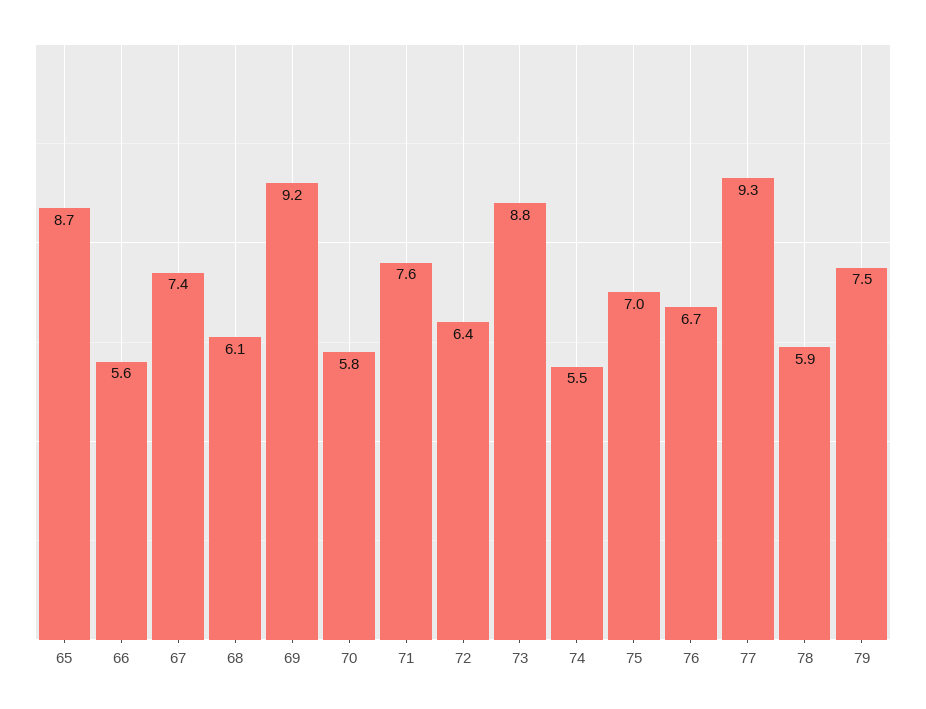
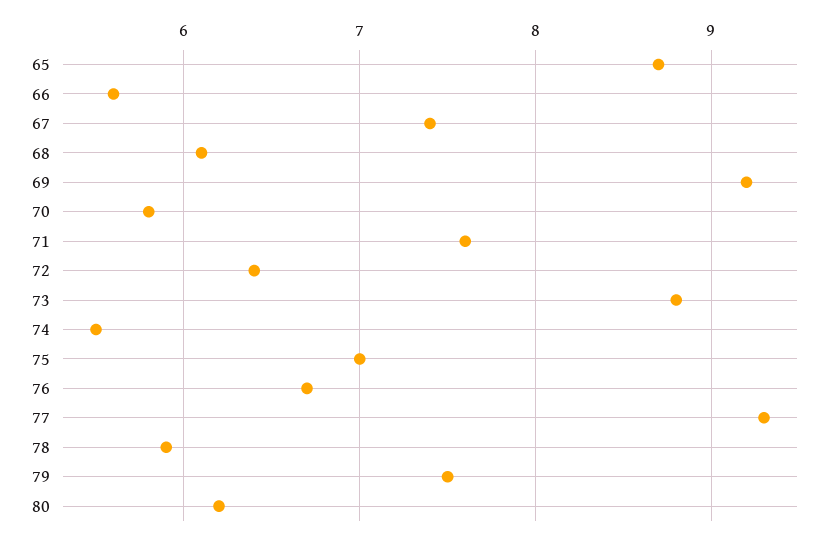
80: none -> 6.2

